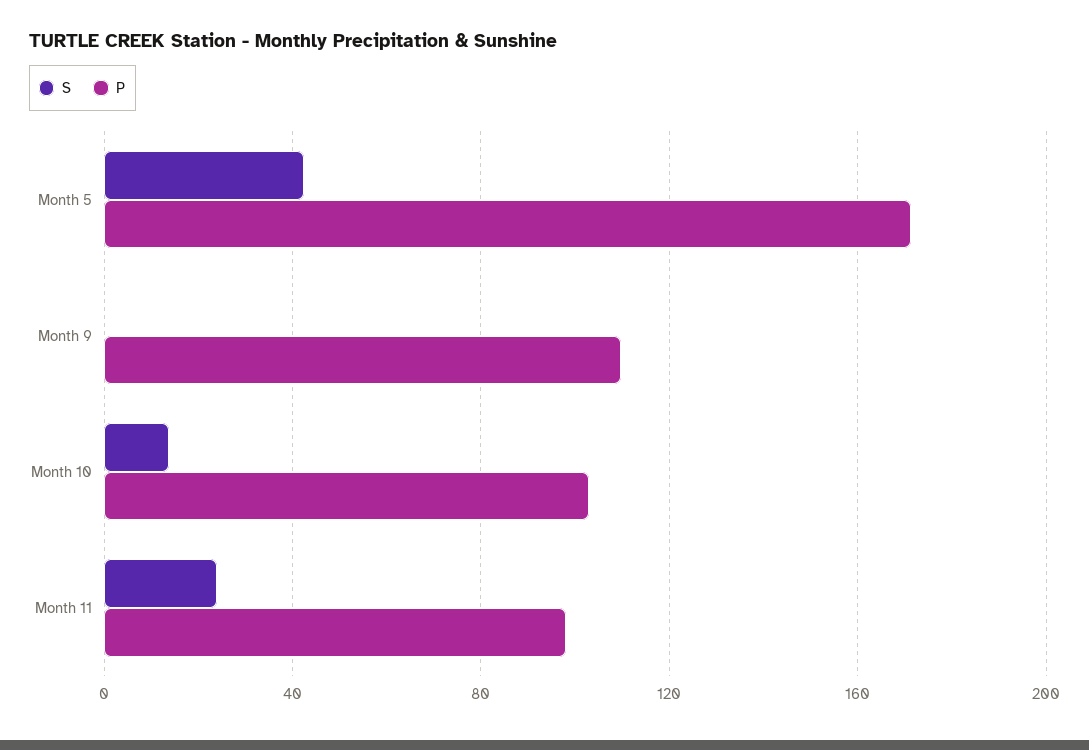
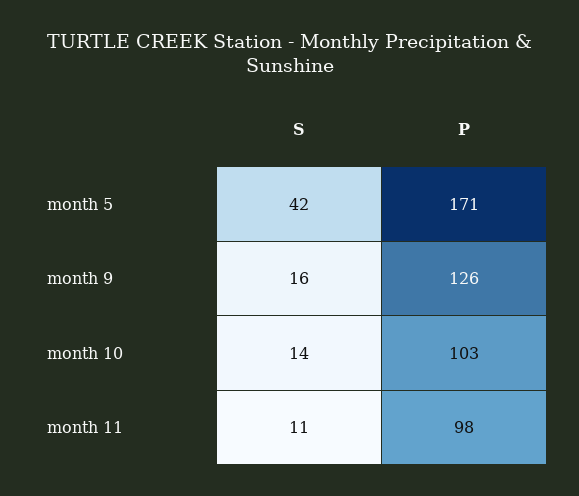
S, Month 9: 0 -> 16
P, Month 9: 110 -> 126
S, Month 11: 25 -> 11

